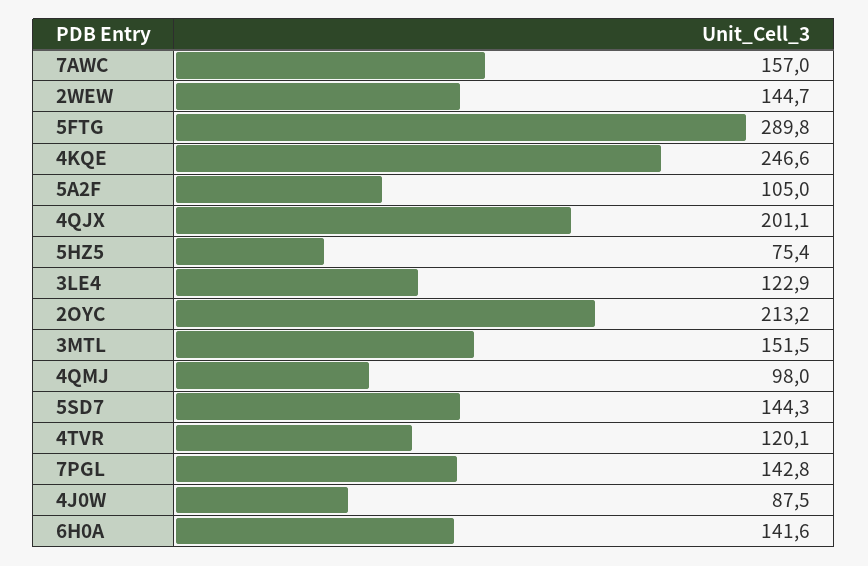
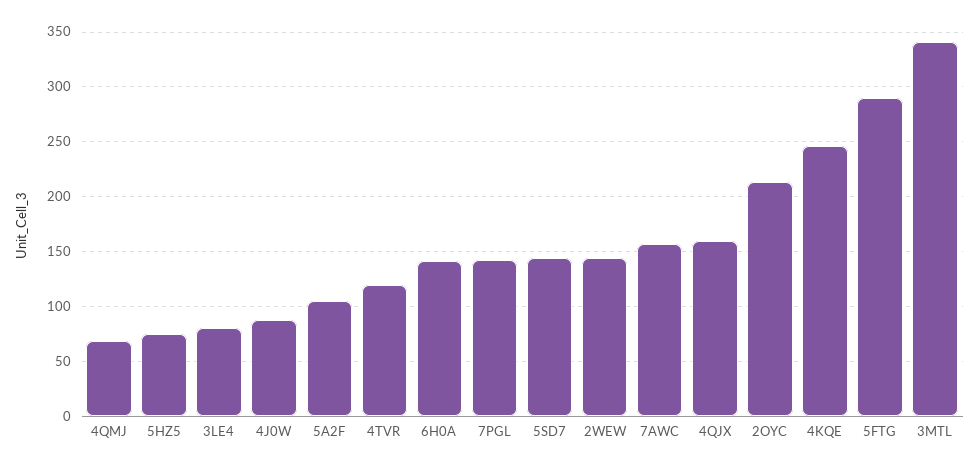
4QJX: 201.1 -> 160
3LE4: 122.9 -> 80
3MTL: 151.5 -> 340
4QMJ: 98 -> 70

